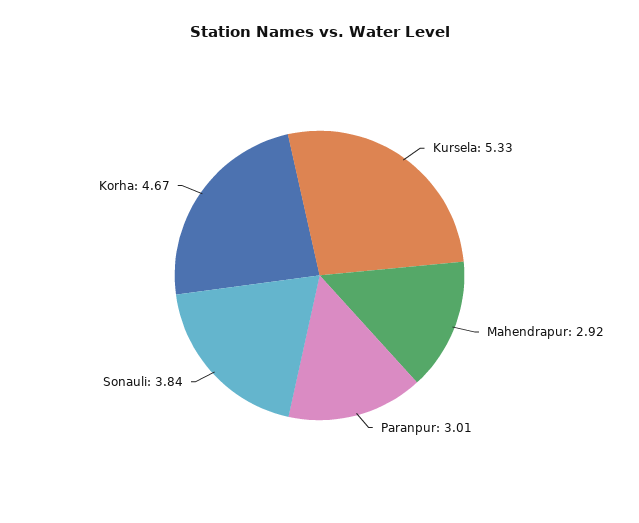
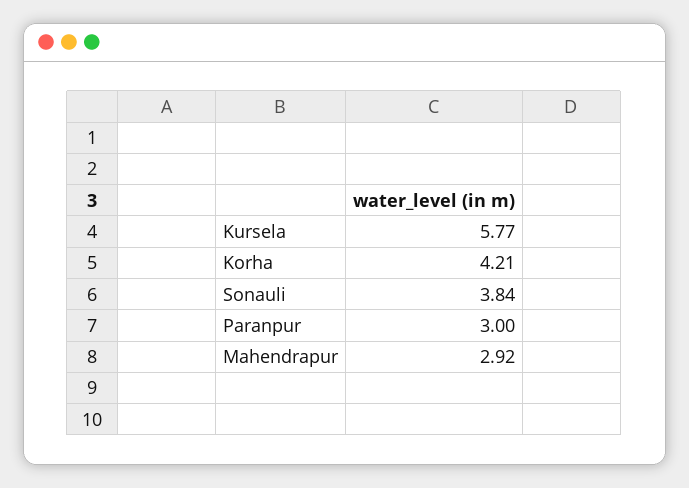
Kursela: 5.33 -> 5.77
Paranpur: 3.01 -> 3
Korha: 4.67 -> 4.21

